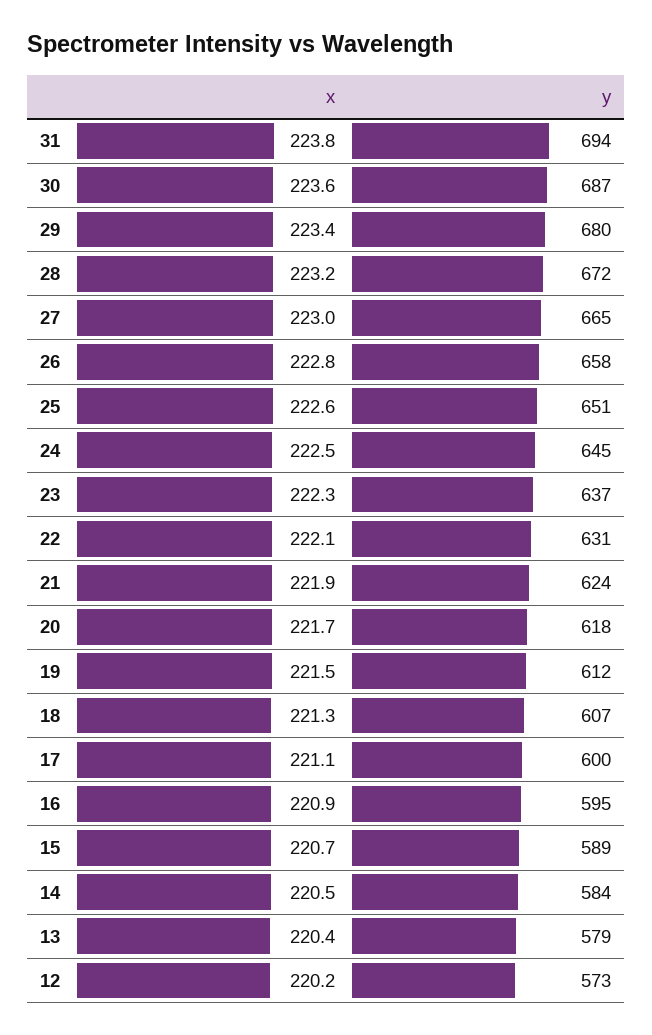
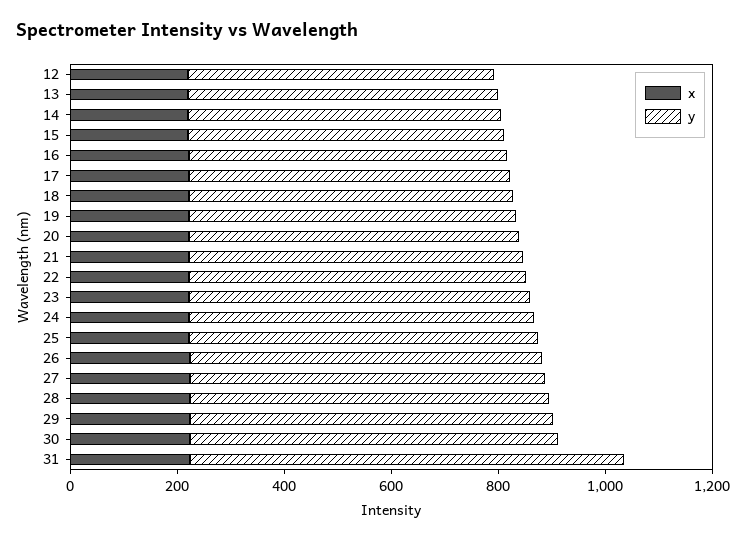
y, 31: 694 -> 800

